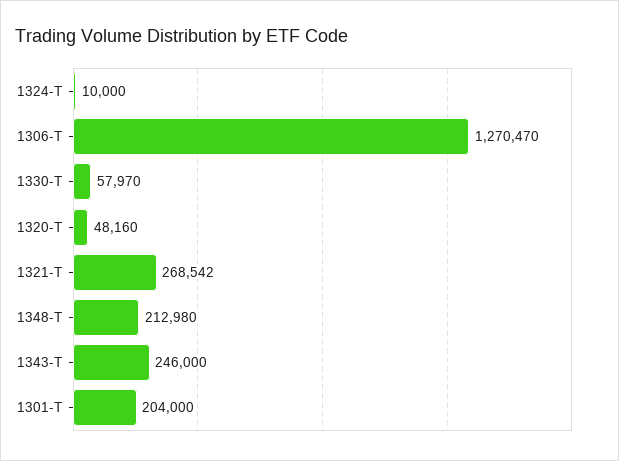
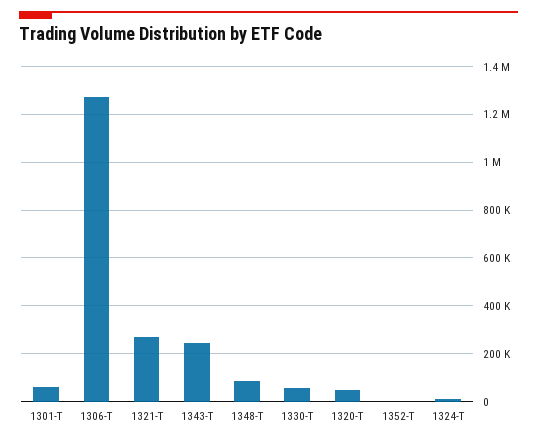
1348-T: 212980 -> 100000
1301-T: 204000 -> 50000
1352-T: none -> 0

